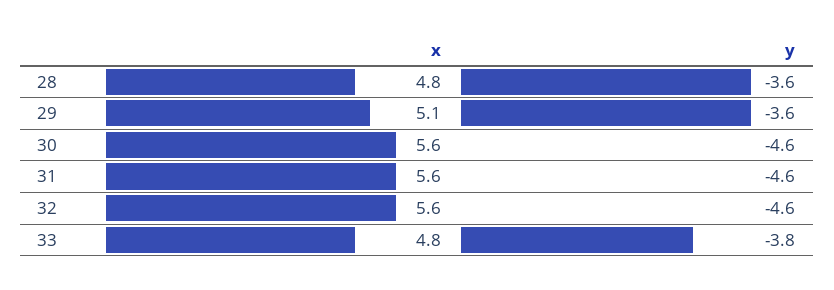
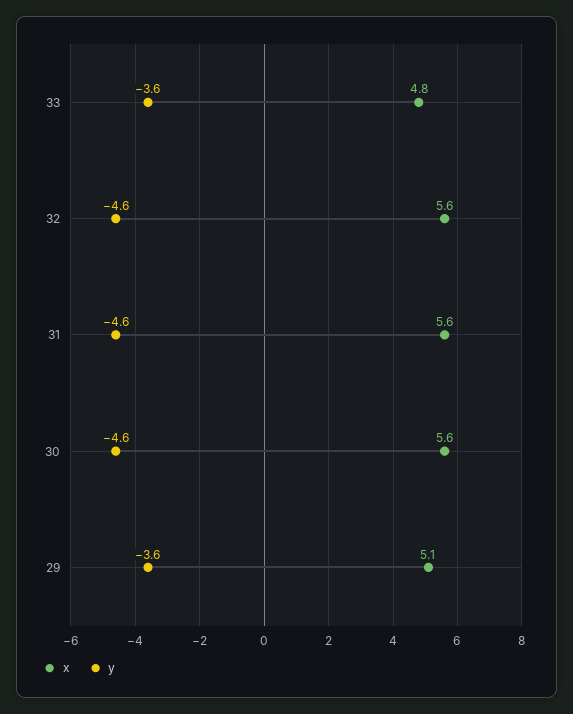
x, 28: 4.8 -> none
y, 28: -3.6 -> none
y, 33: -3.8 -> -3.6

